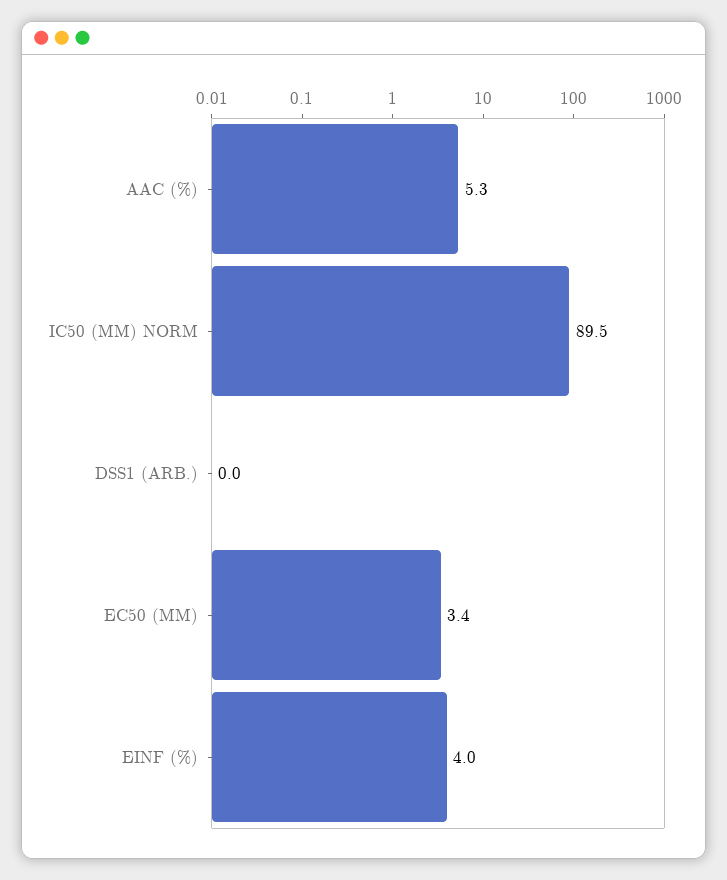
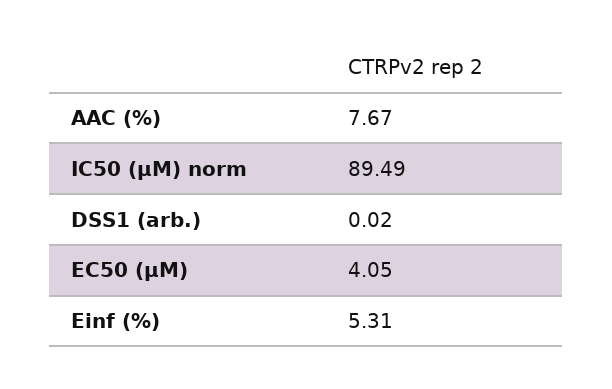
AAC (%): 5.3 -> 7.67
EC50 (ΜM): 3.4 -> 4.05
EINF (%): 4 -> 5.31

